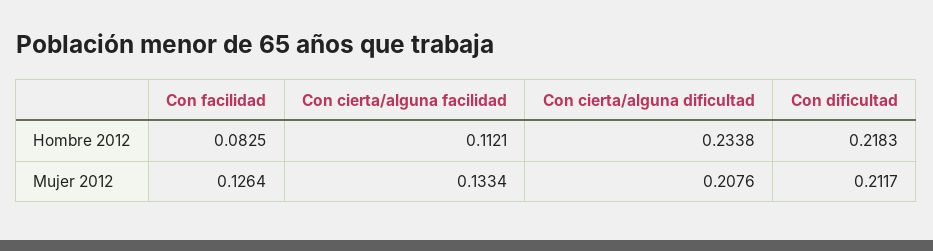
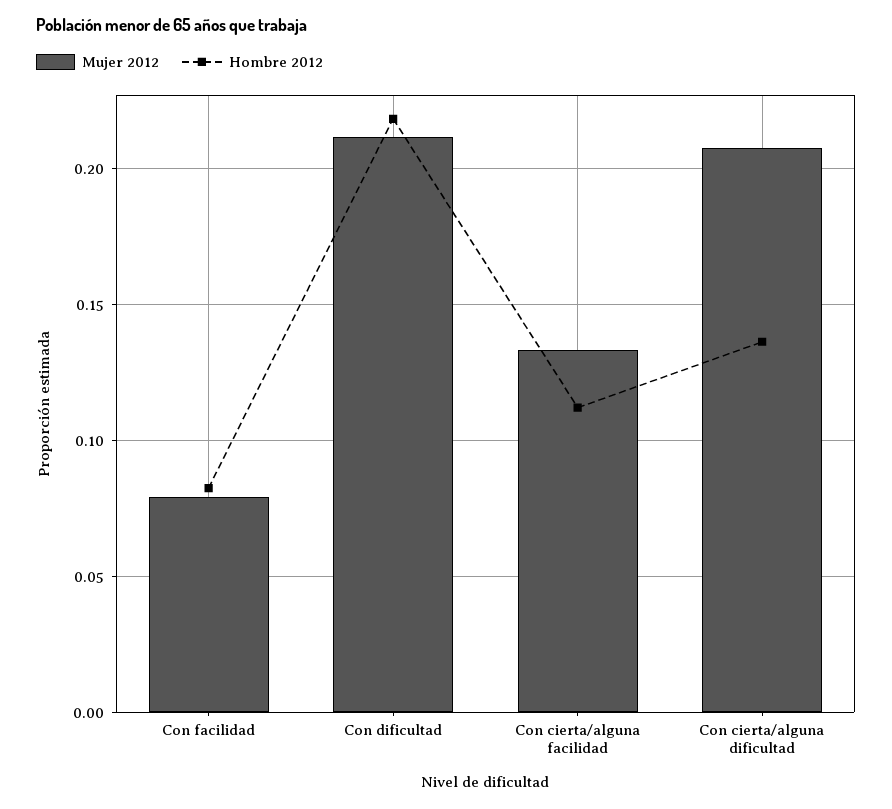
Hombre 2012, Con cierta/alguna dificultad: 0.2338 -> 0.135
Mujer 2012, Con facilidad: 0.1264 -> 0.08

